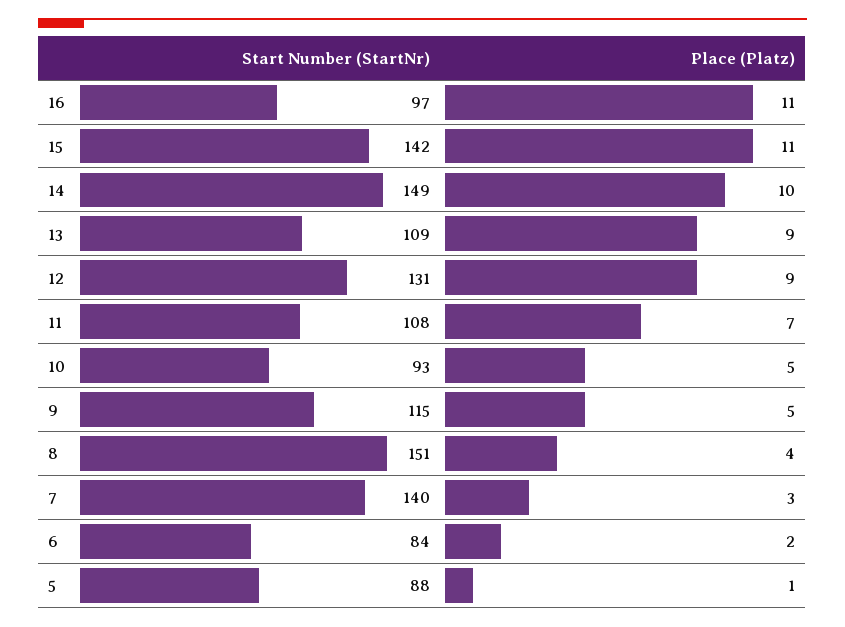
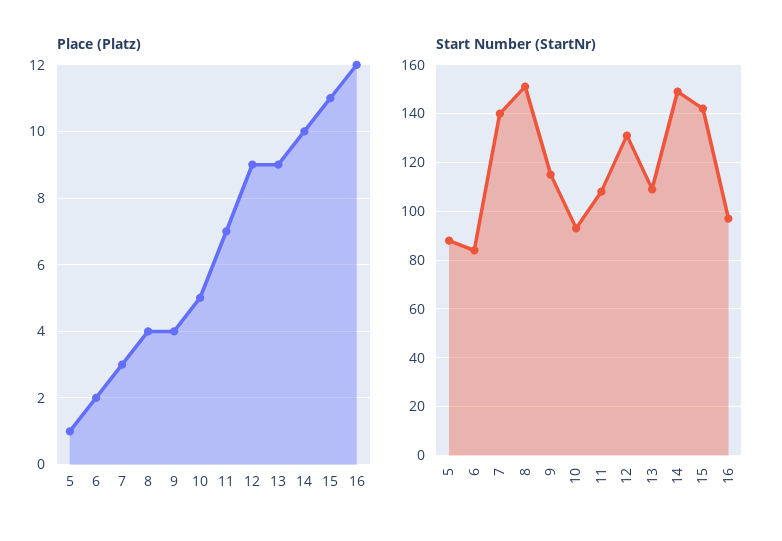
Place (Platz), 16: 11 -> 12
Place (Platz), 9: 5 -> 4

